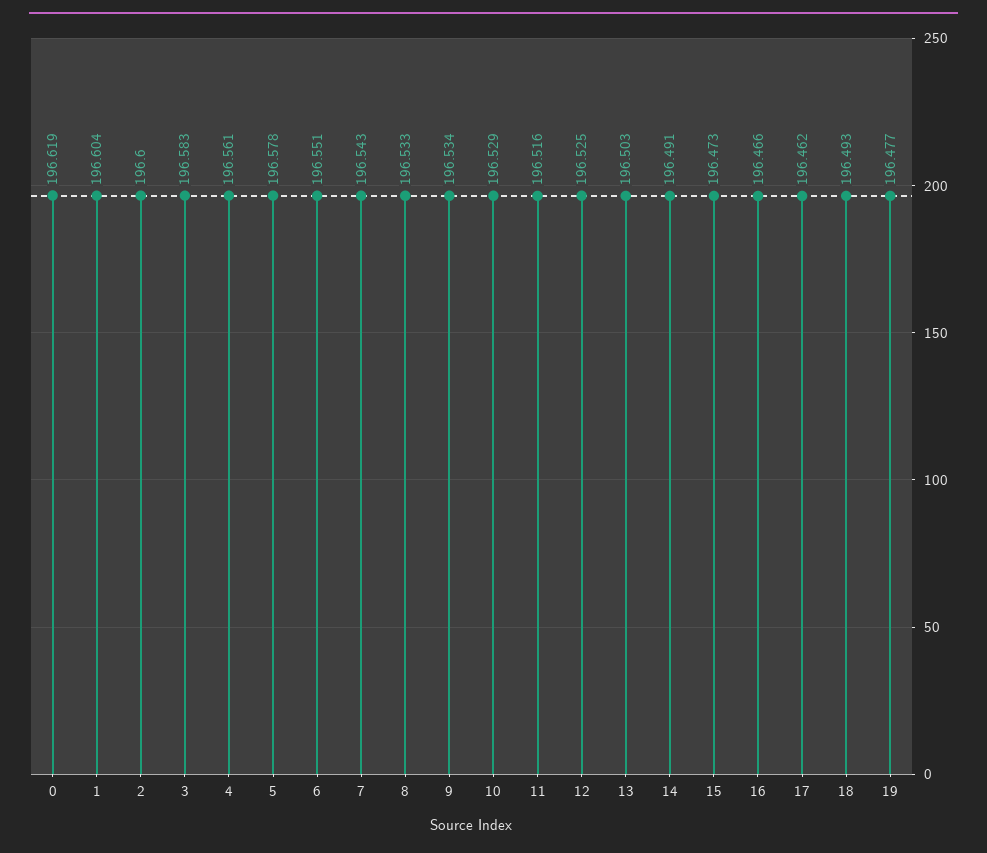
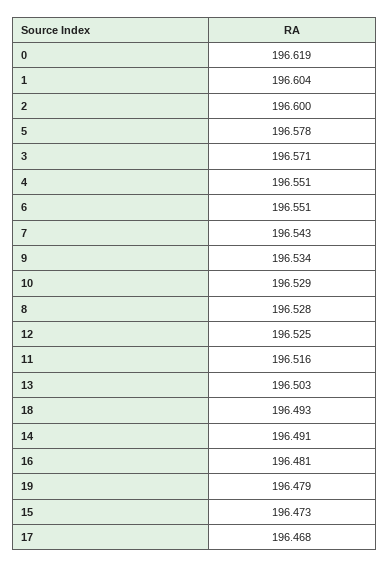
3: 196.583 -> 196.571
4: 196.561 -> 196.551
8: 196.533 -> 196.528
16: 196.466 -> 196.481
17: 196.462 -> 196.468
19: 196.477 -> 196.479

